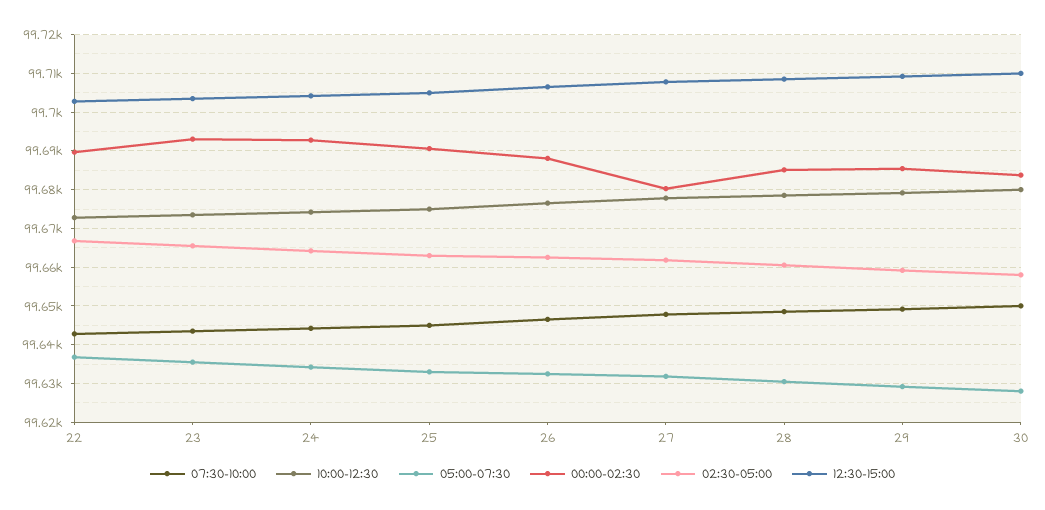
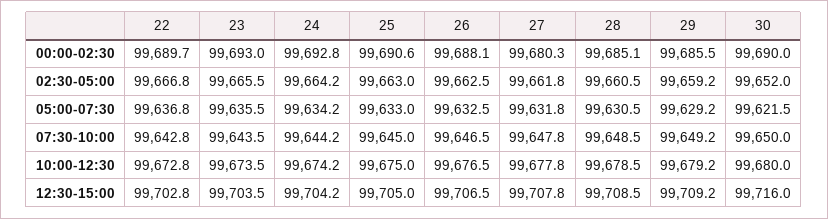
05:00-07:30, 30: 99628 -> 99621.5
00:00-02:30, 30: 99684 -> 99690
02:30-05:00, 30: 99658 -> 99652
12:30-15:00, 30: 99710 -> 99716

